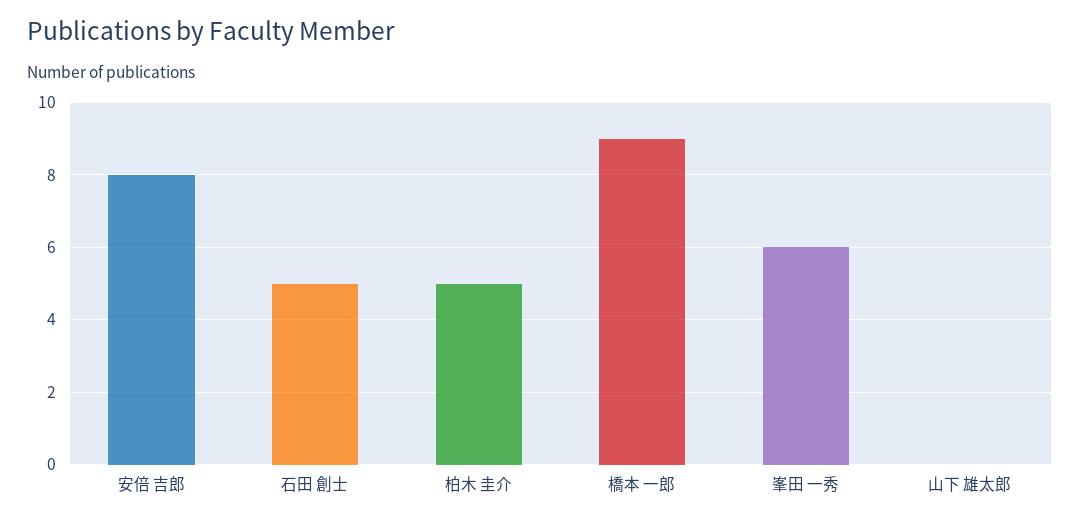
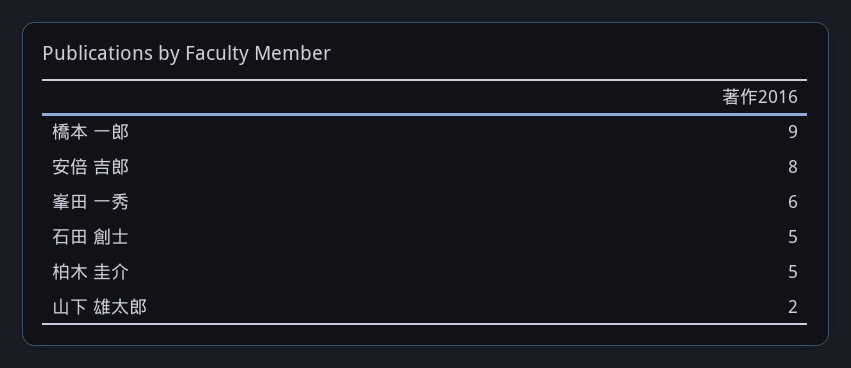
山下 雄太郎: 0 -> 2

